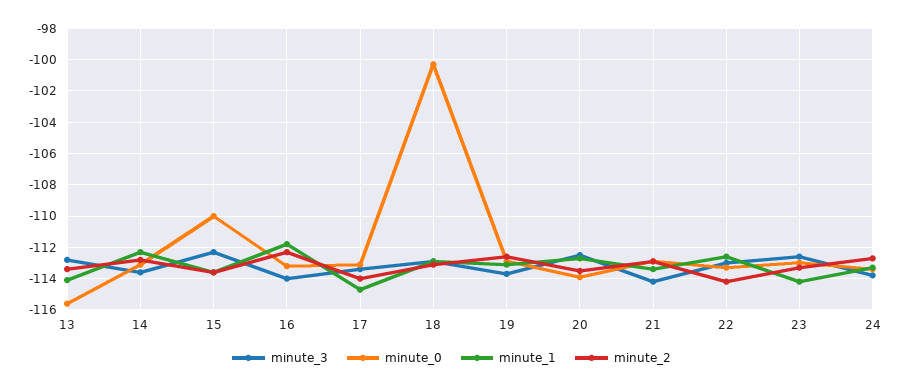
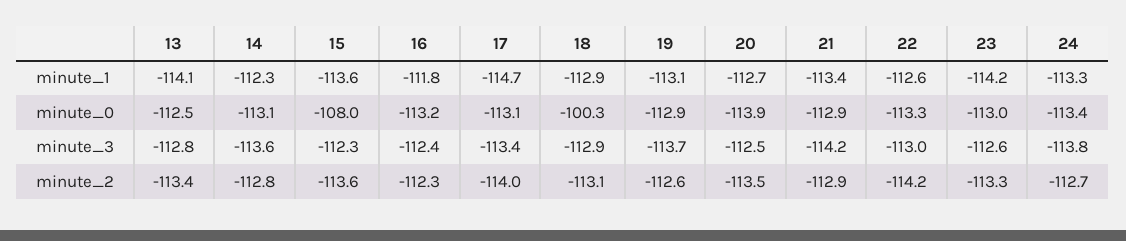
minute_0, 13: -115.5 -> -112.5
minute_0, 15: -110 -> -108
minute_3, 16: -114 -> -112.4

